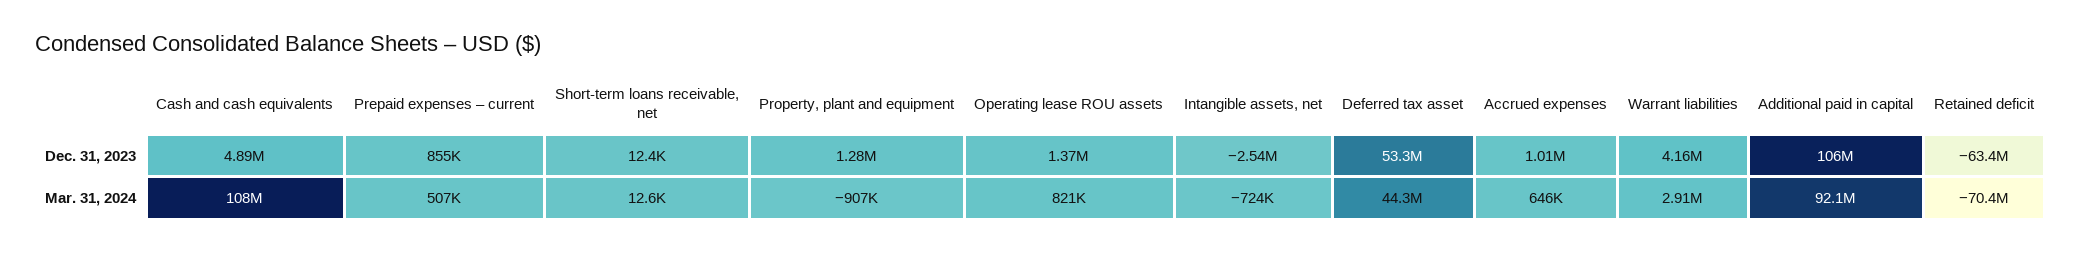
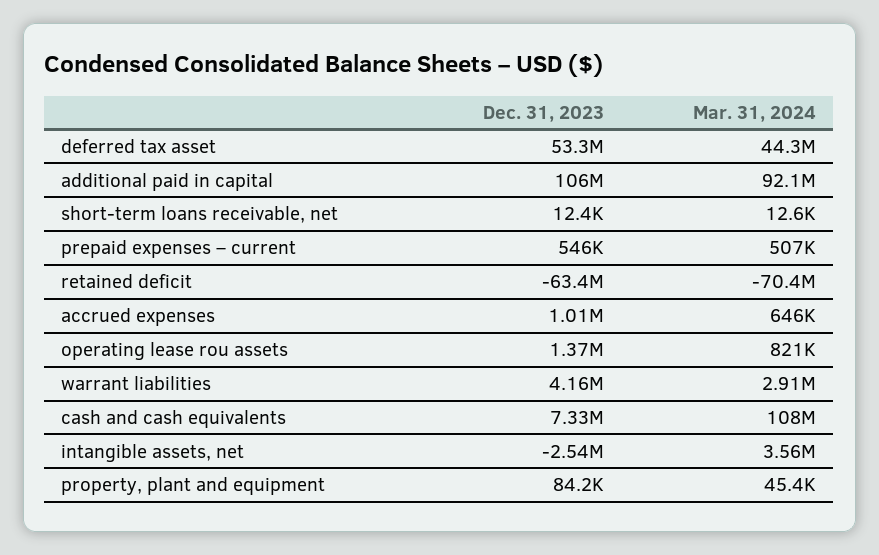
Cash and cash equivalents, Dec. 31, 2023: 4890000 -> 7330000
Prepaid expenses – current, Dec. 31, 2023: 855000 -> 546000
Property, plant and equipment, Dec. 31, 2023: 1280000 -> 84200
Property, plant and equipment, Mar. 31, 2024: -907000 -> 45400
Intangible assets, net, Mar. 31, 2024: -724000 -> 3560000

